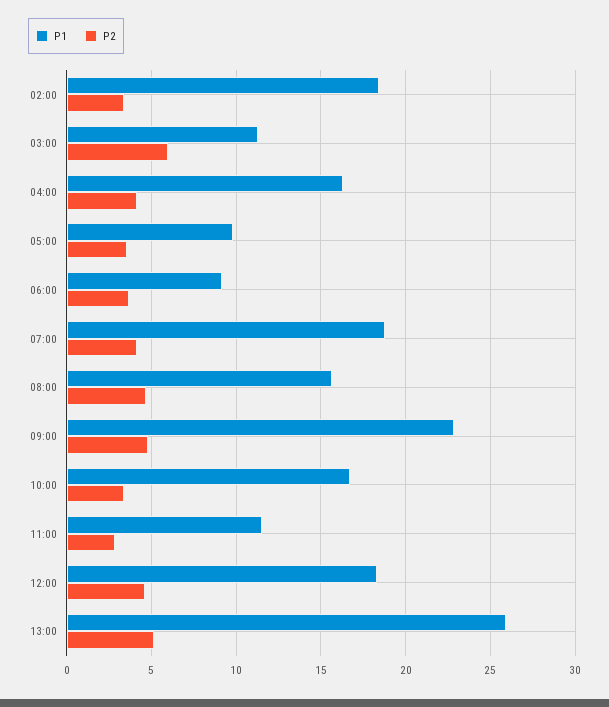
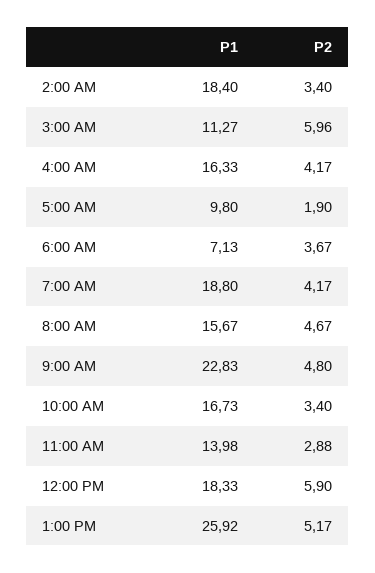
P2, 05:00: 3.5 -> 1.9
P1, 06:00: 9 -> 7.13
P1, 11:00: 11.5 -> 13.98
P2, 12:00: 4.5 -> 5.9

